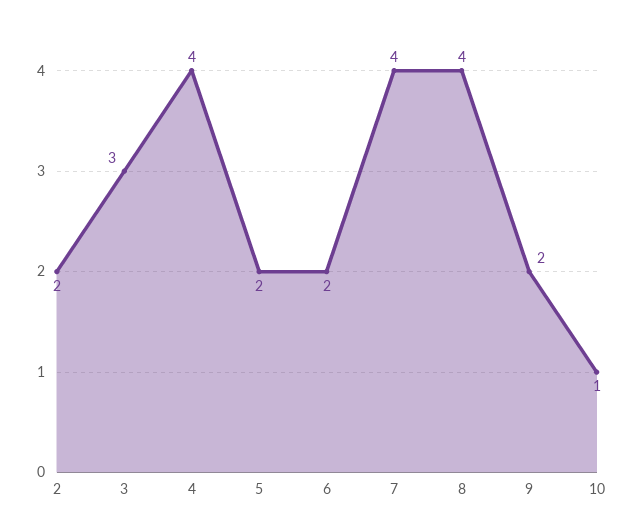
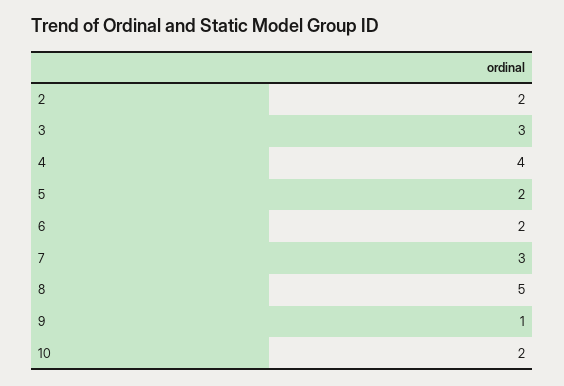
7: 4 -> 3
8: 4 -> 5
9: 2 -> 1
10: 1 -> 2

